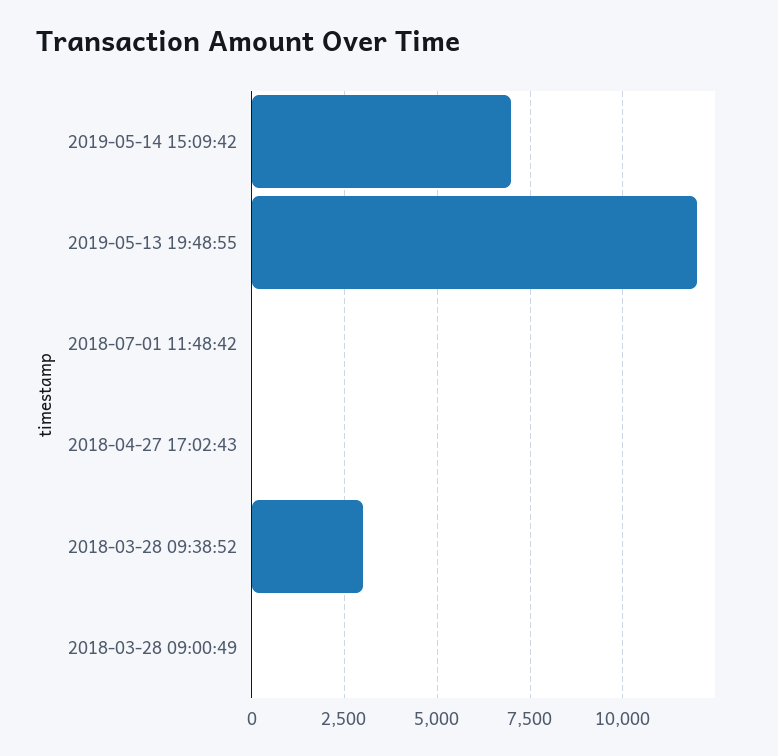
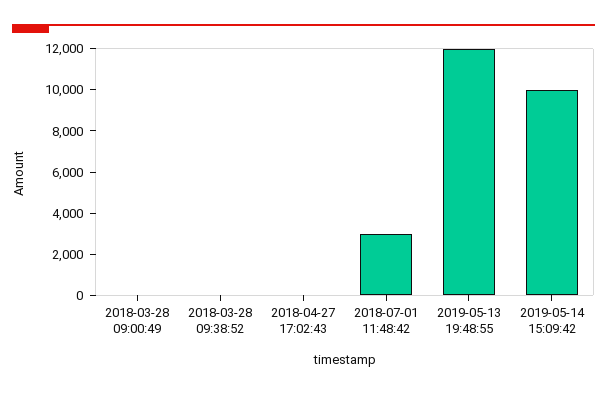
2019-05-14 15:09:42: 7000 -> 10000
2018-07-01 11:48:42: 0 -> 3000
2018-03-28 09:38:52: 3000 -> 0

